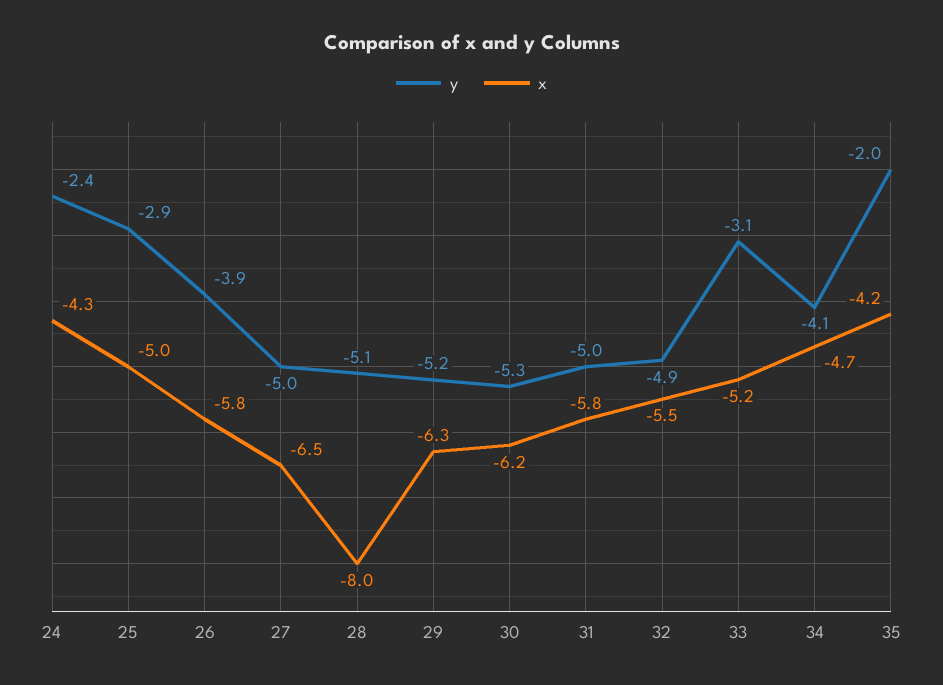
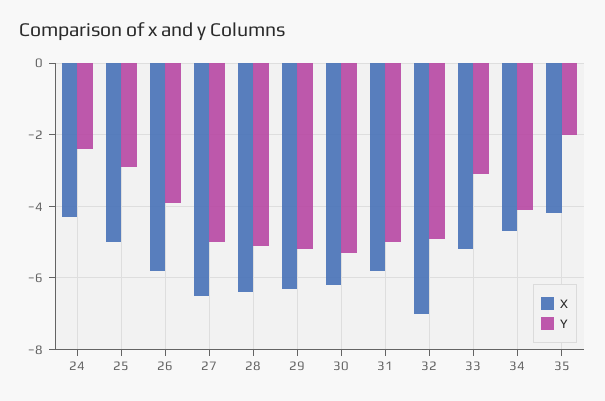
x, 28: -8 -> -6.5
x, 32: -5.5 -> -7

